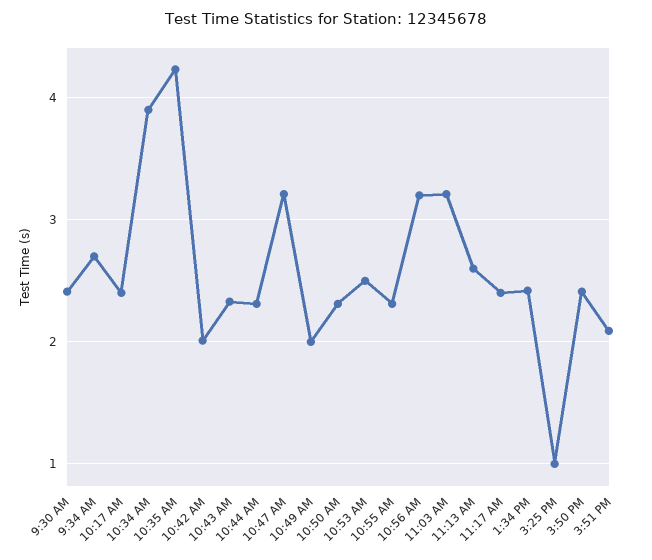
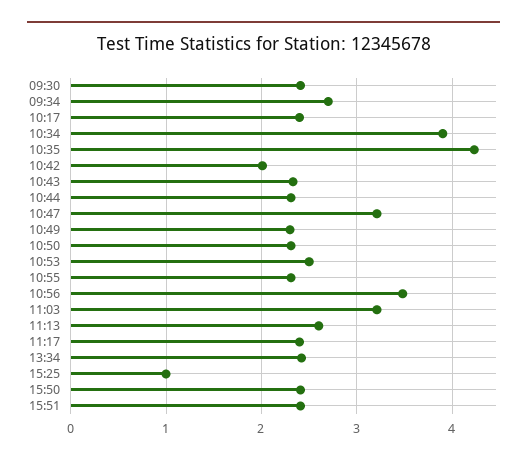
10:49 AM: 2 -> 2.3
10:56 AM: 3.2 -> 3.5
3:51 PM: 2.1 -> 2.4

